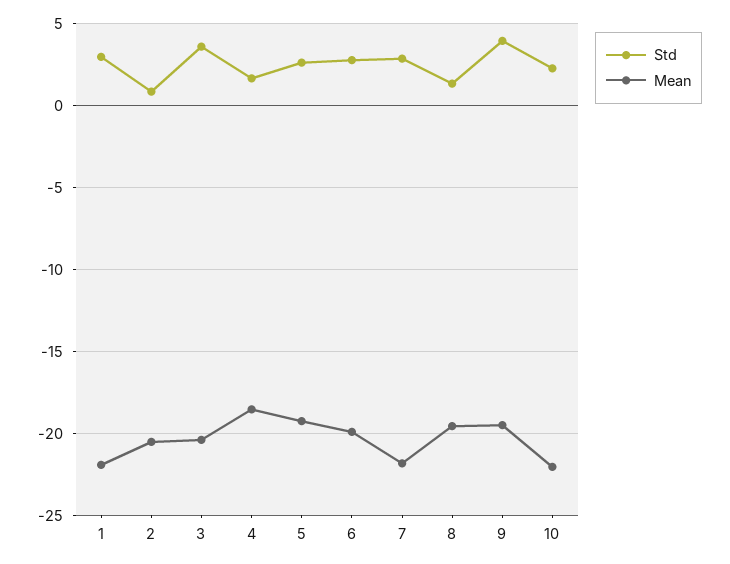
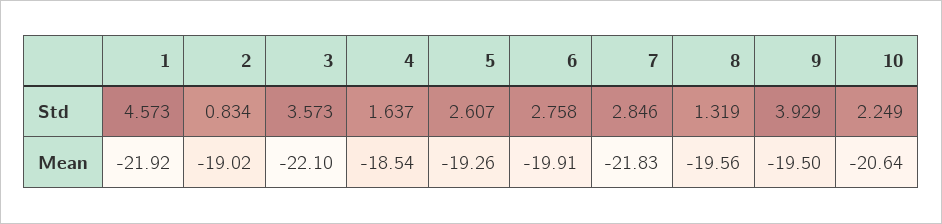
Std, 1: 3 -> 4.573
Mean, 2: -20.5 -> -19.02
Mean, 3: -20.5 -> -22.1
Mean, 10: -22 -> -20.64

